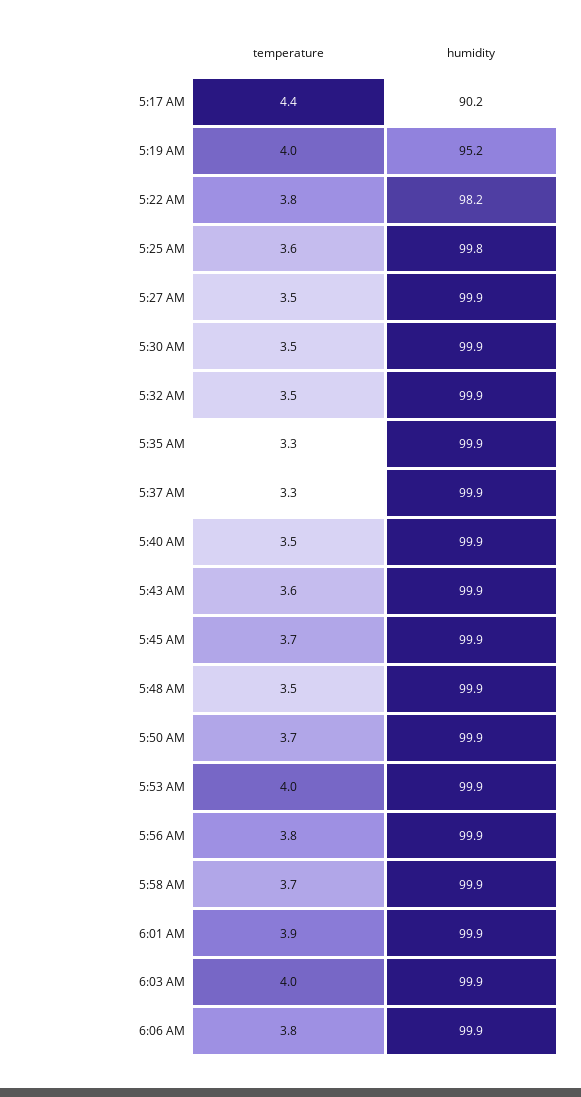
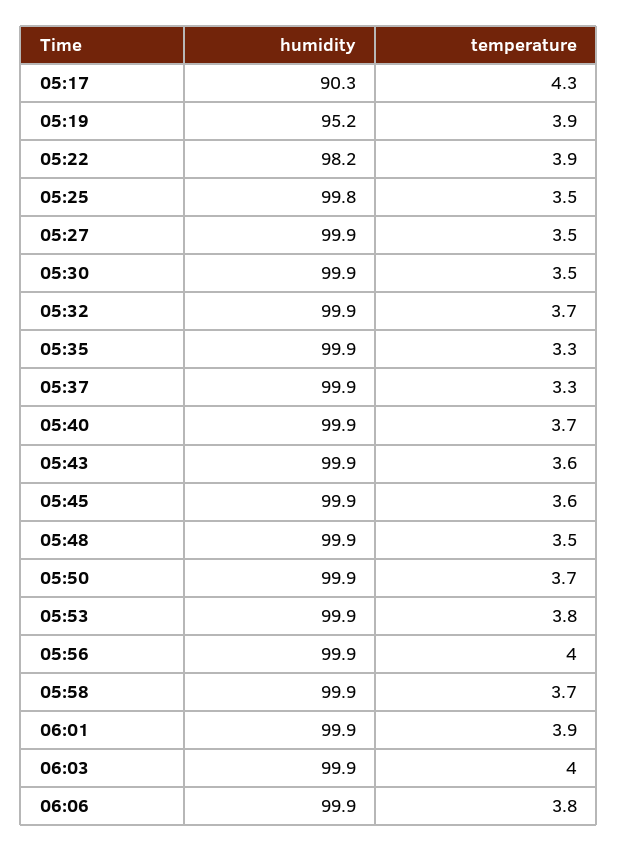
temperature, 5:17 AM: 4.4 -> 4.3
humidity, 5:17 AM: 90.2 -> 90.3
temperature, 5:19 AM: 4 -> 3.9
temperature, 5:22 AM: 3.8 -> 3.9
temperature, 5:25 AM: 3.6 -> 3.5
temperature, 5:32 AM: 3.5 -> 3.7
temperature, 5:40 AM: 3.5 -> 3.7
temperature, 5:45 AM: 3.7 -> 3.6
temperature, 5:53 AM: 4 -> 3.8
temperature, 5:56 AM: 3.8 -> 4

